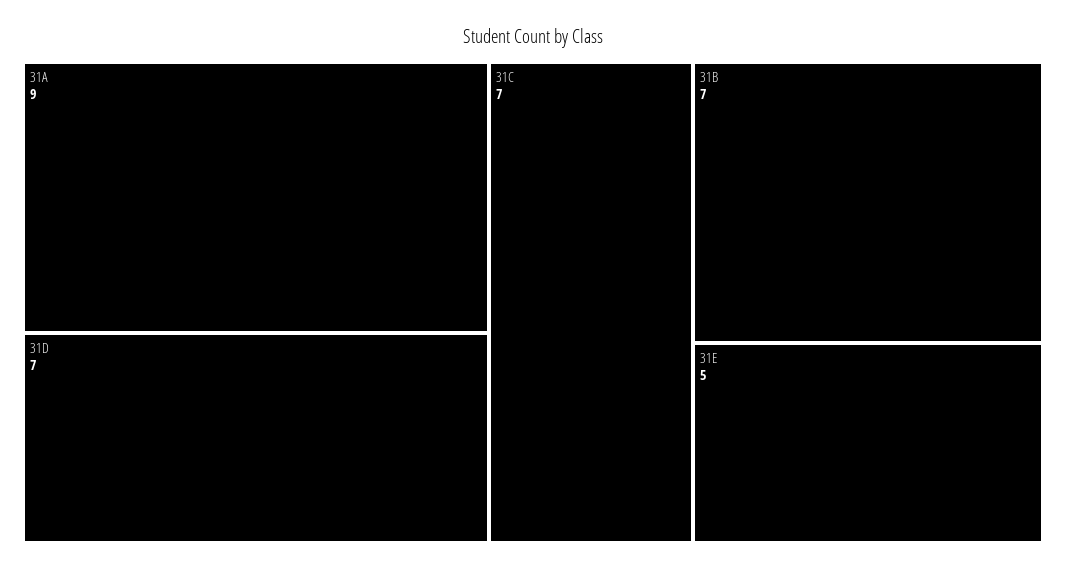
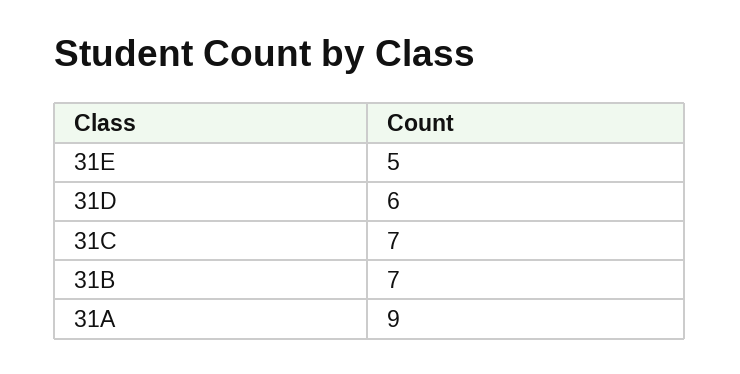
31D: 7 -> 6

